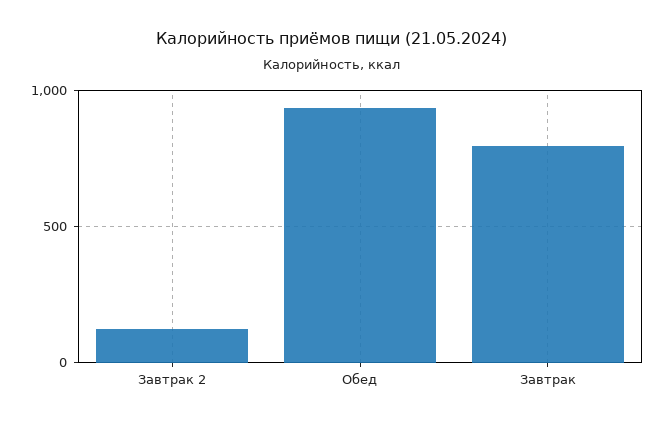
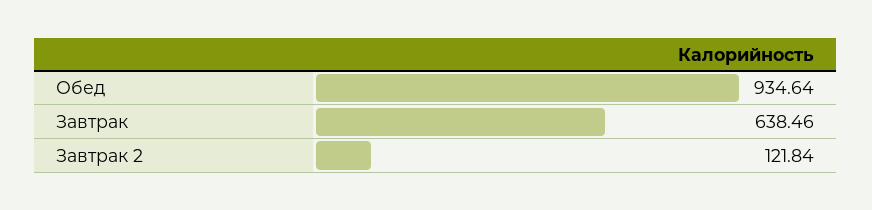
Завтрак: 800 -> 638.46

